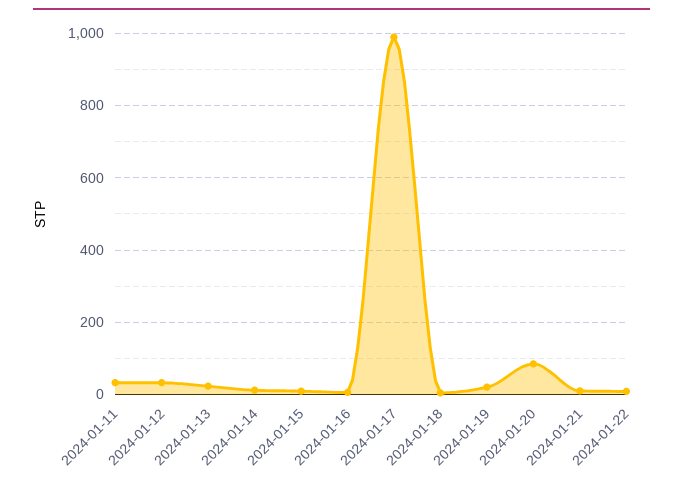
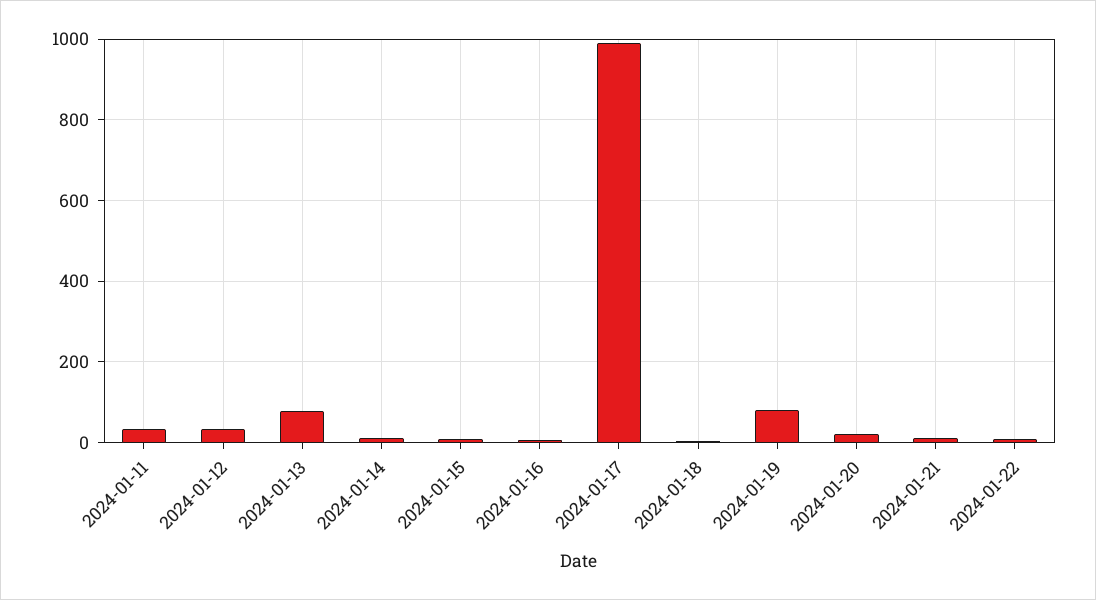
2024-01-13: 20 -> 80
2024-01-19: 20 -> 80
2024-01-20: 80 -> 20

